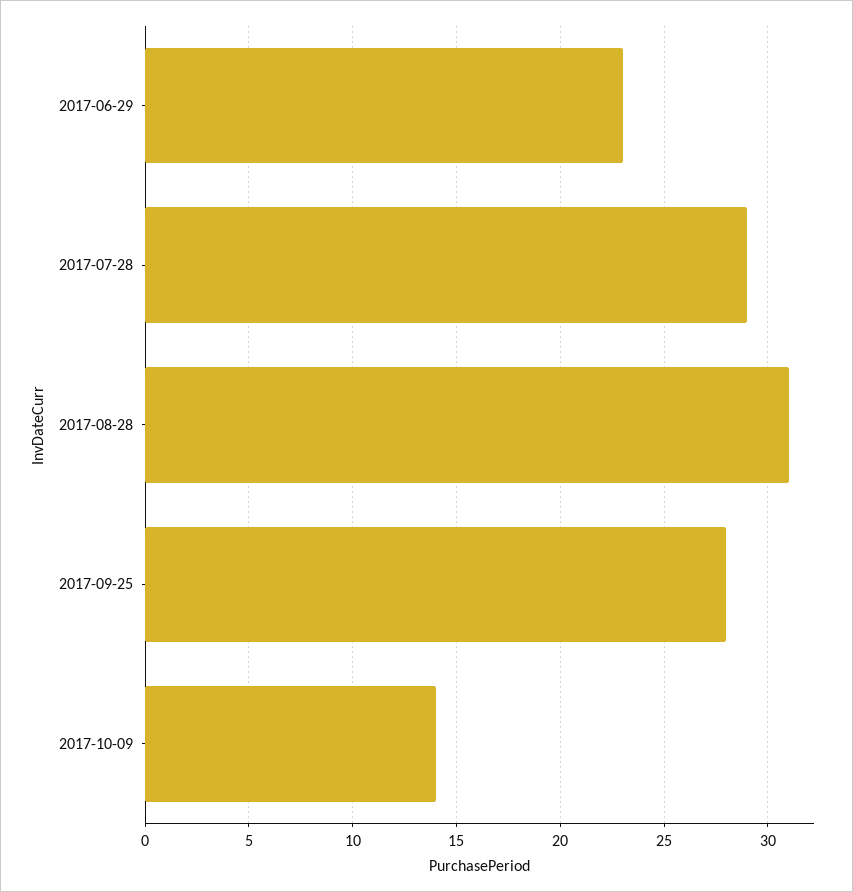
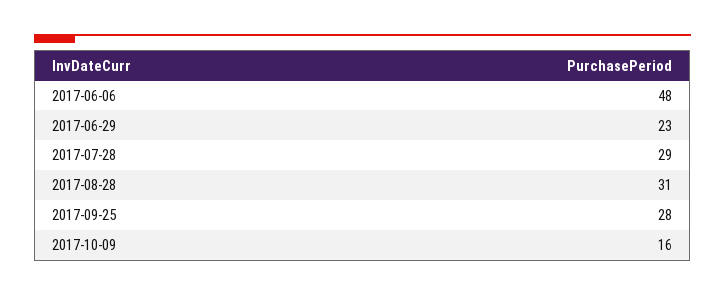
2017-10-09: 14 -> 16
2017-06-06: none -> 48

